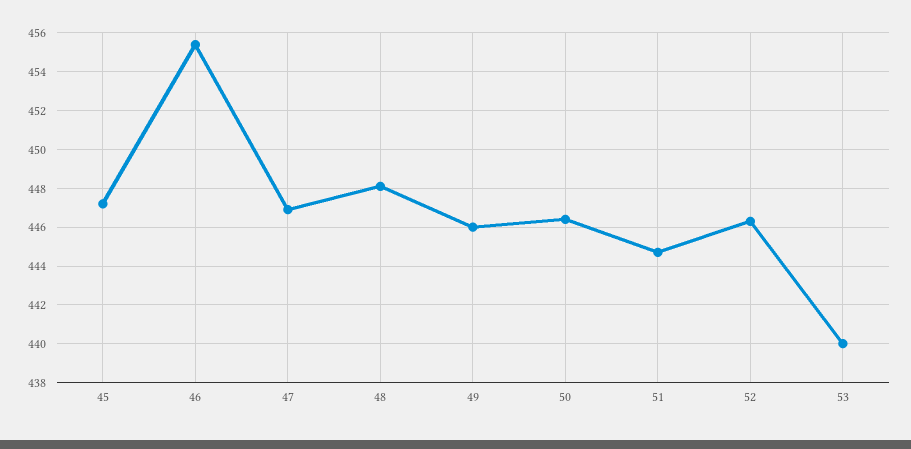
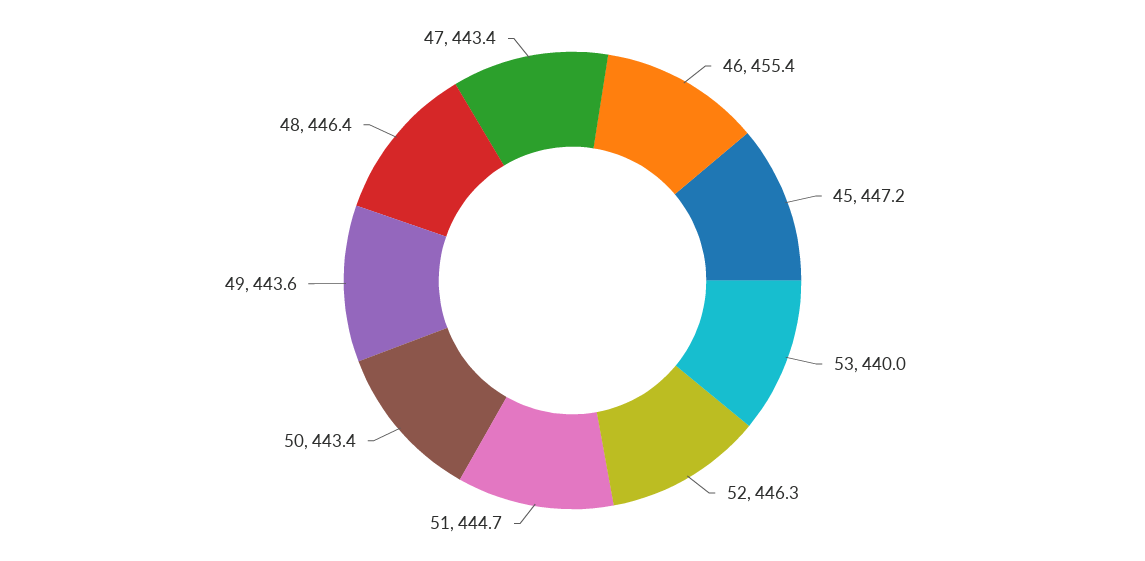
47: 447 -> 443.4
48: 448 -> 446.4
49: 446 -> 443.6
50: 446.5 -> 443.4

